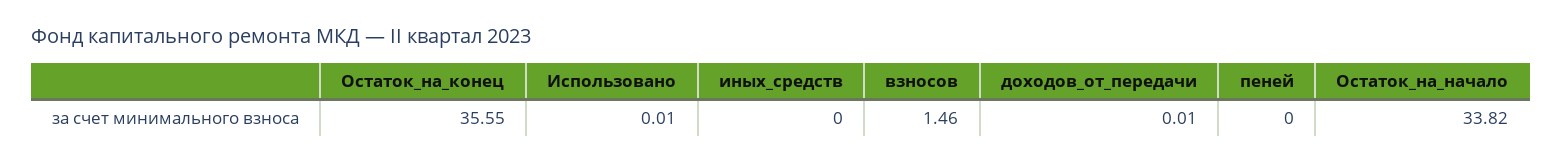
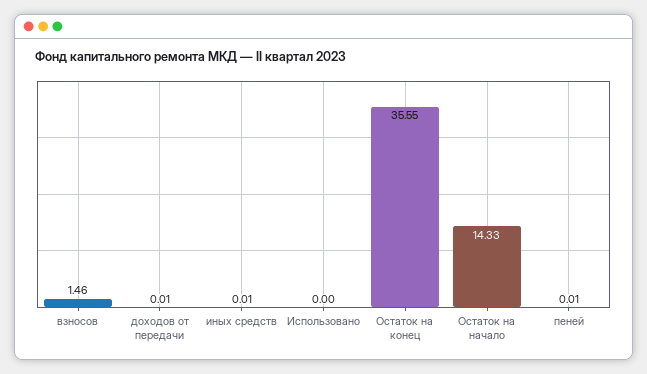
Использовано: 0.01 -> 0
иных_средств: 0 -> 0.01
пеней: 0 -> 0.01
Остаток_на_начало: 33.82 -> 14.33

